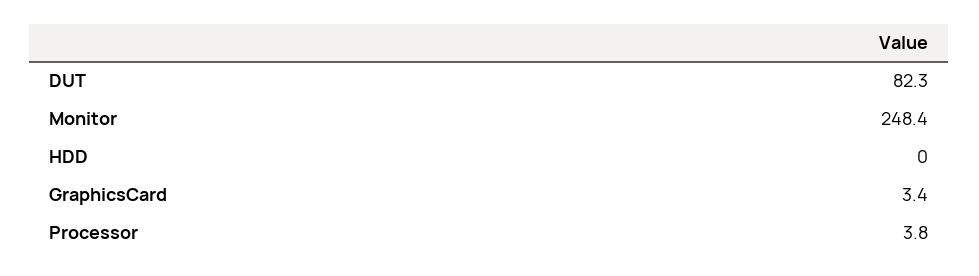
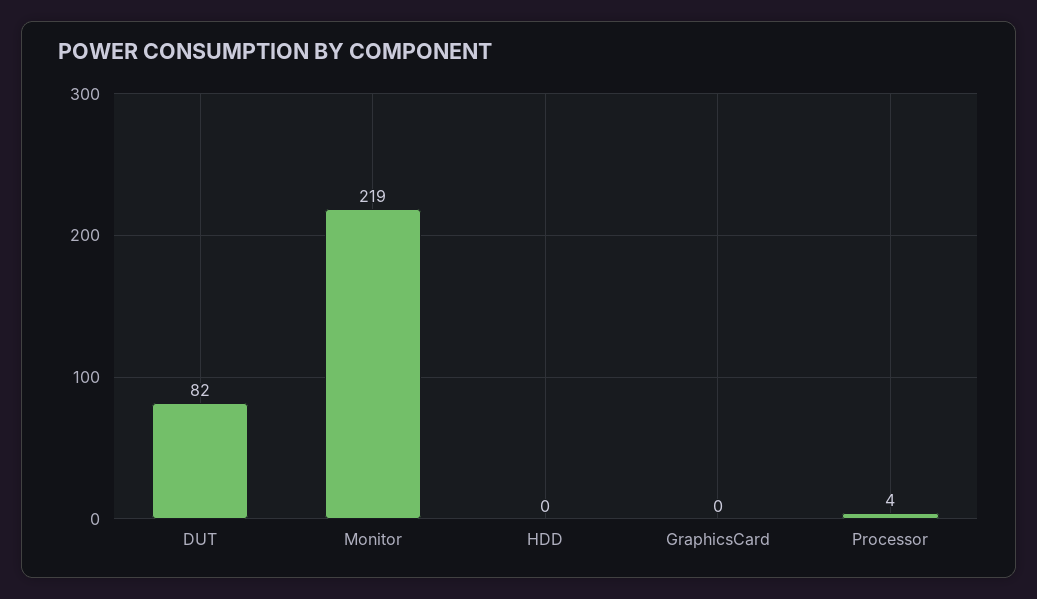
Monitor: 248.4 -> 219
GraphicsCard: 3.4 -> 0

